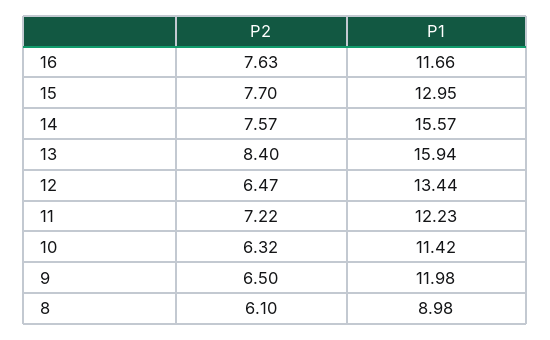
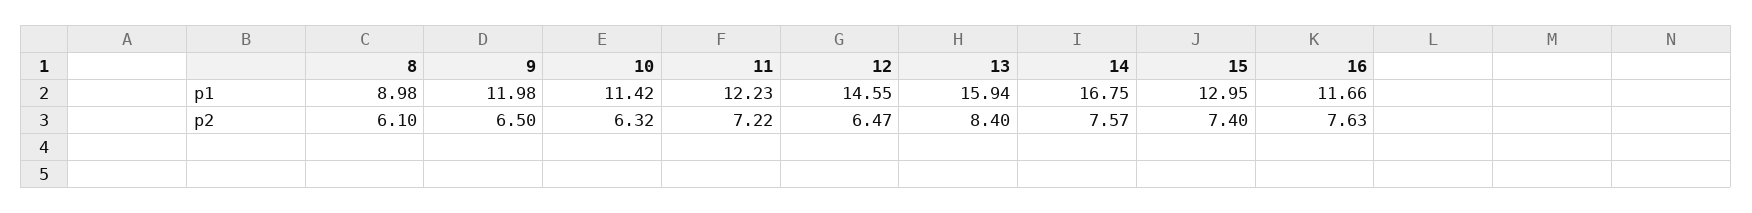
P2, 15: 7.7 -> 7.4
P1, 14: 15.57 -> 16.75
P1, 12: 13.44 -> 14.55

